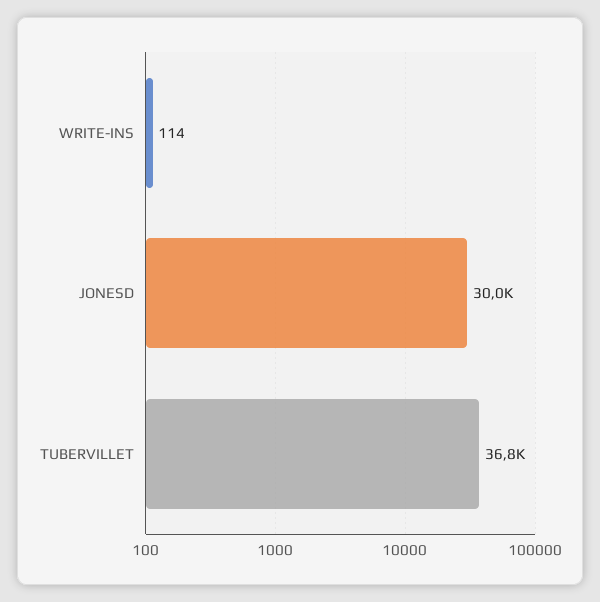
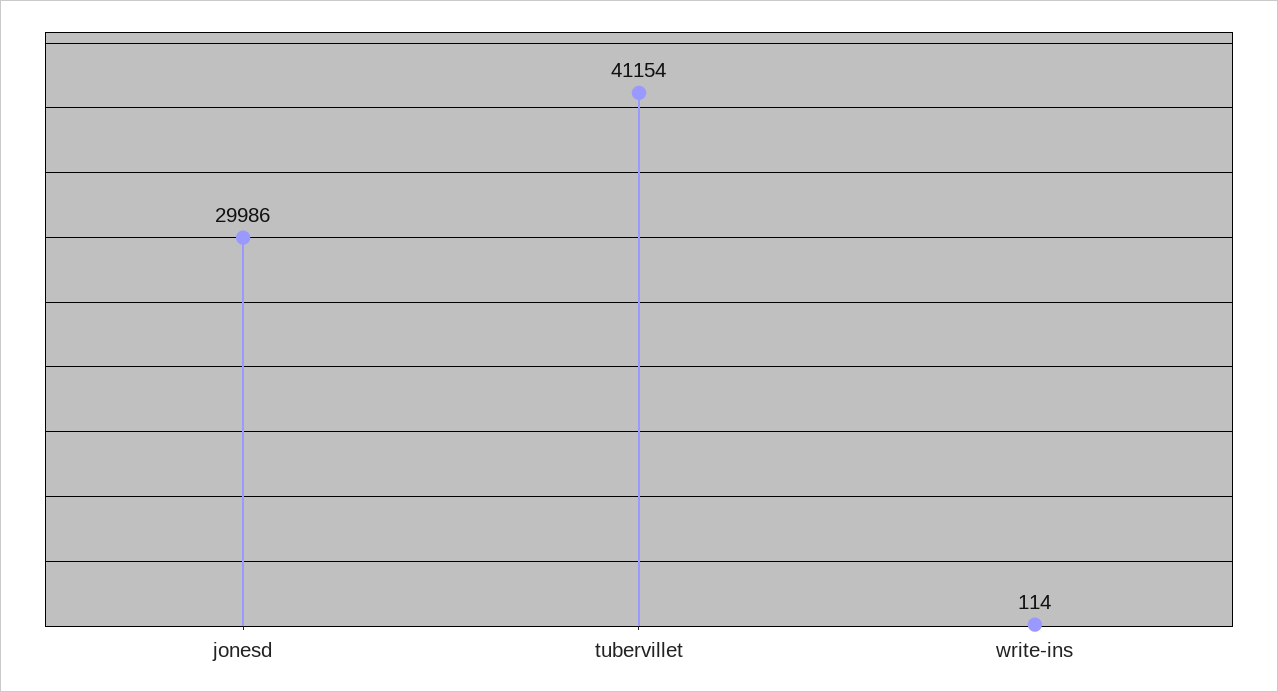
TUBERVILLET: 36800 -> 41154

